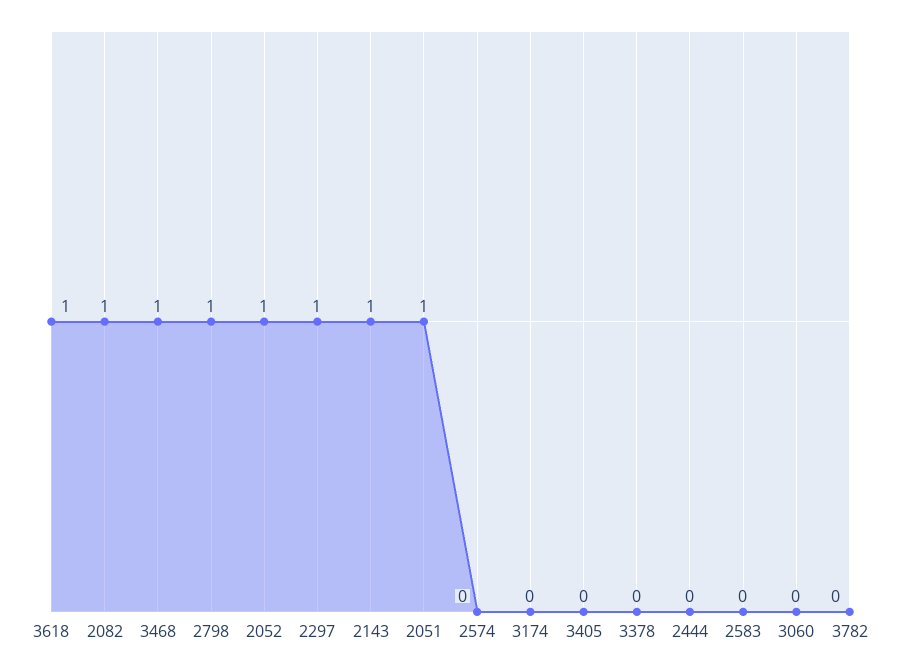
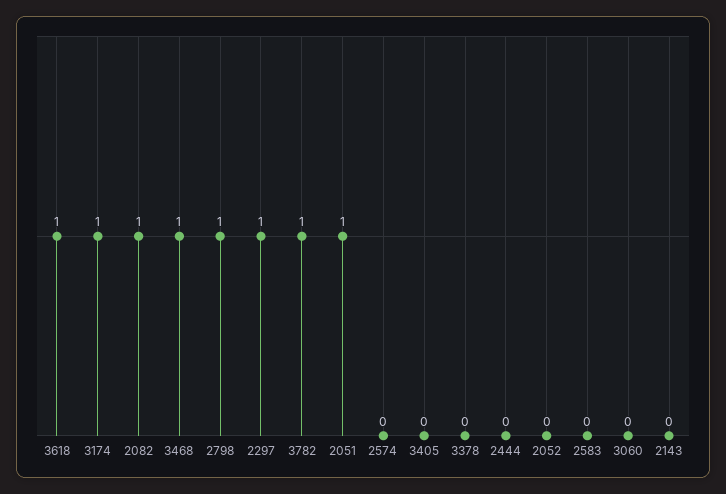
2052: 1 -> 0
2143: 1 -> 0
3174: 0 -> 1
3782: 0 -> 1

